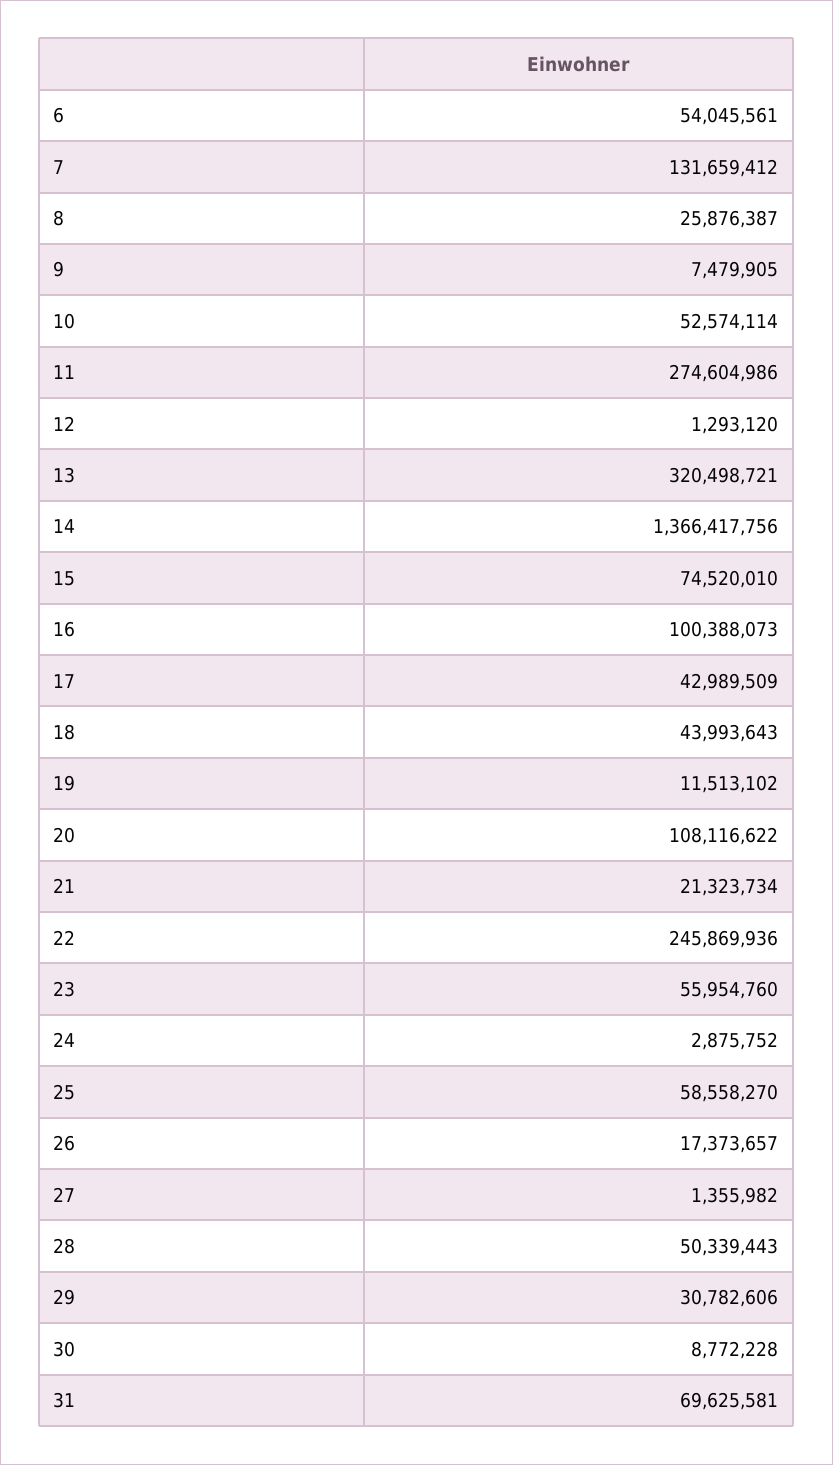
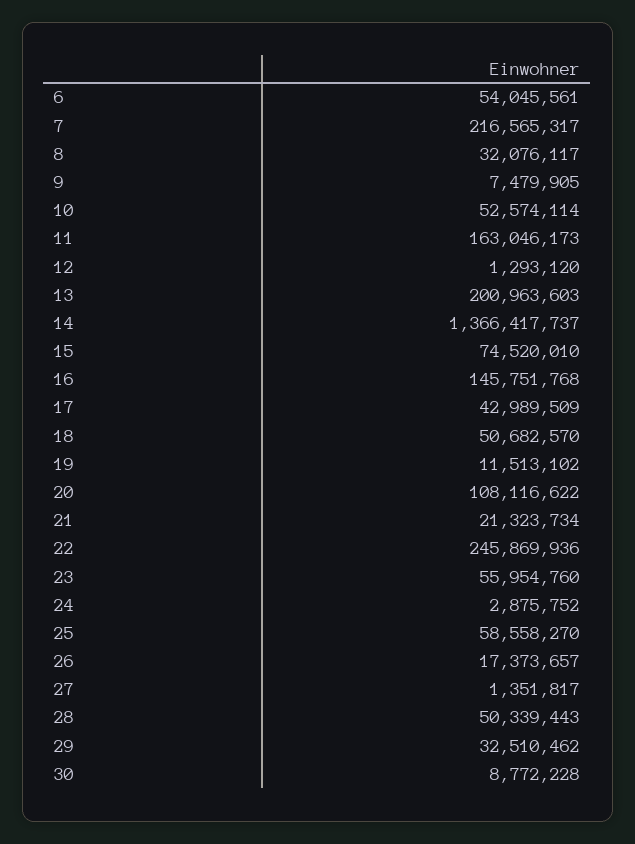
7: 131659412 -> 216565317
8: 25876387 -> 32076117
11: 274604986 -> 163046173
13: 320498721 -> 200963603
14: 1366417756 -> 1366417737
16: 100388073 -> 145751768
18: 43993643 -> 50682570
27: 1355982 -> 1351817
29: 30782606 -> 32510462
31: 69625581 -> none

